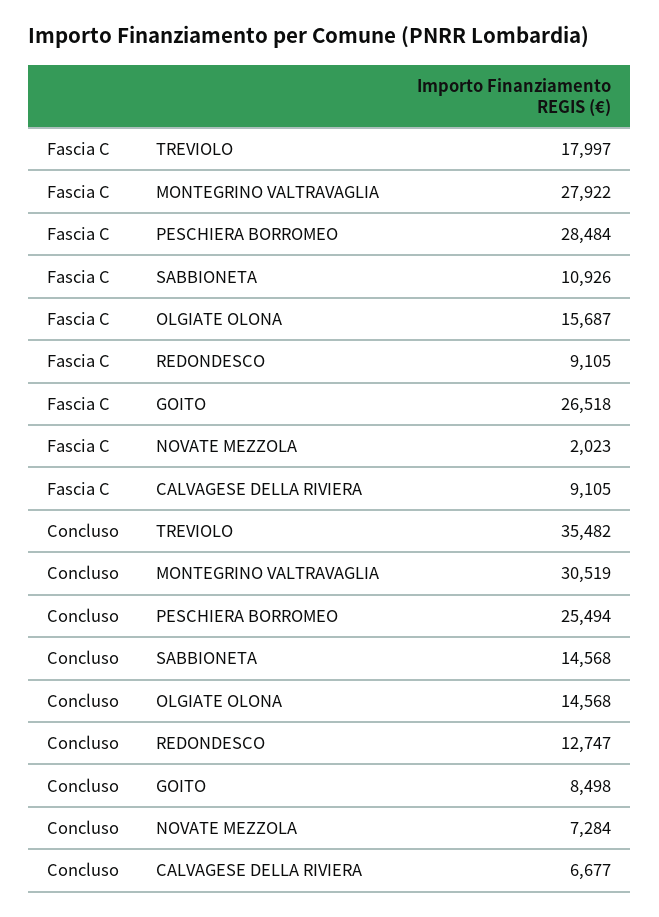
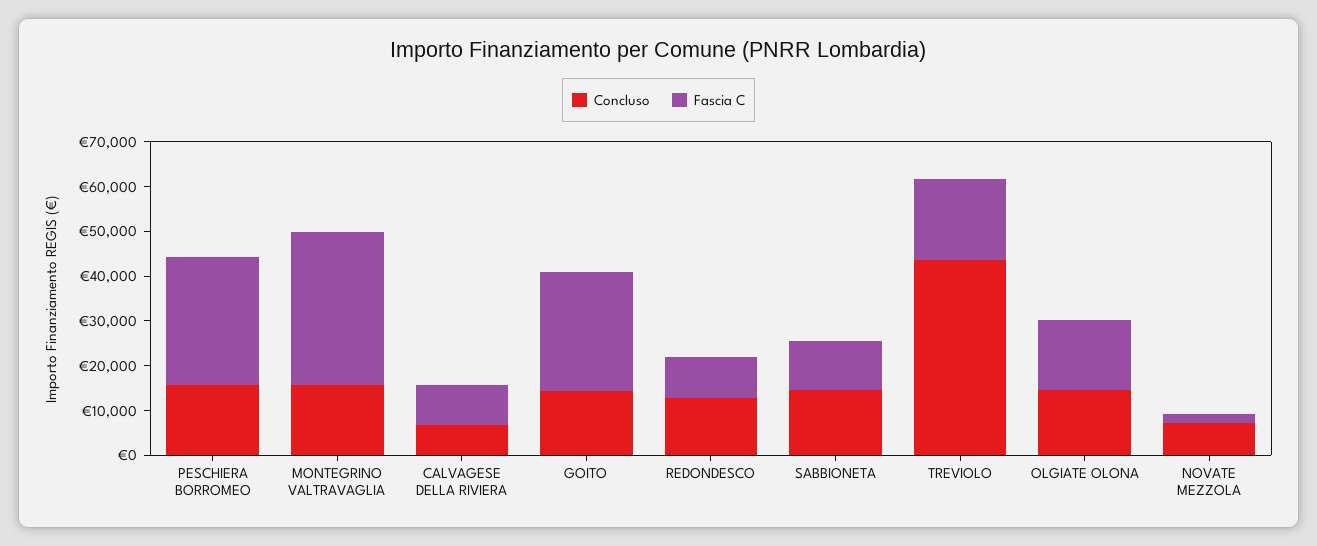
Fascia C, MONTEGRINO VALTRAVAGLIA: 27922 -> 34000
Concluso, TREVIOLO: 35482 -> 44000
Concluso, MONTEGRINO VALTRAVAGLIA: 30519 -> 16000
Concluso, PESCHIERA BORROMEO: 25494 -> 16000
Concluso, GOITO: 8498 -> 14000

